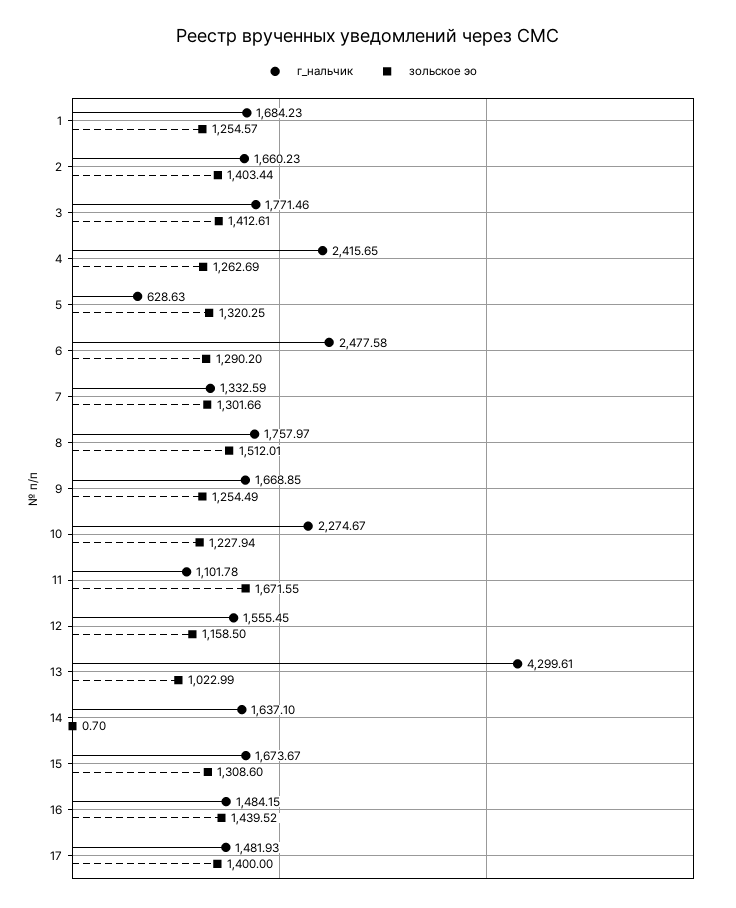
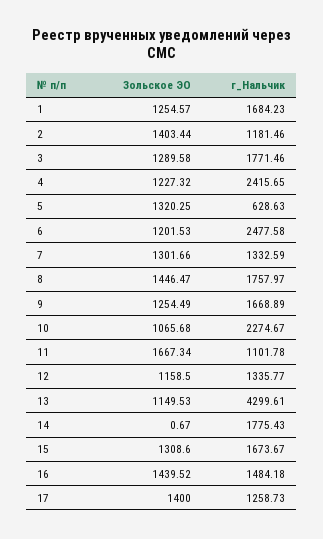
г_нальчик, 2: 1660.23 -> 1181.46
зольское эо, 3: 1412.61 -> 1289.58
зольское эо, 4: 1262.69 -> 1227.32
зольское эо, 6: 1290.2 -> 1201.53
зольское эо, 8: 1512.01 -> 1446.47
г_нальчик, 9: 1668.85 -> 1668.89
зольское эо, 10: 1227.94 -> 1065.68
зольское эо, 11: 1671.55 -> 1667.34
г_нальчик, 12: 1555.45 -> 1335.77
зольское эо, 13: 1022.99 -> 1149.53
г_нальчик, 14: 1637.1 -> 1775.43
зольское эо, 14: 0.7 -> 0.67
г_нальчик, 16: 1484.15 -> 1484.18
г_нальчик, 17: 1481.93 -> 1258.73

